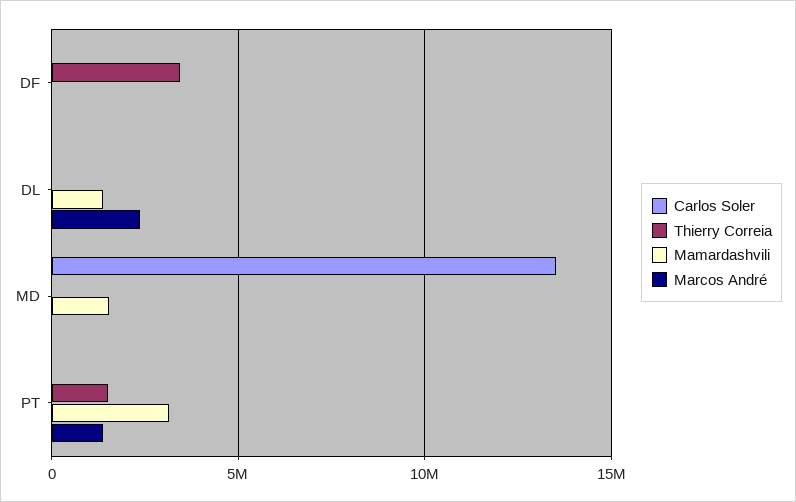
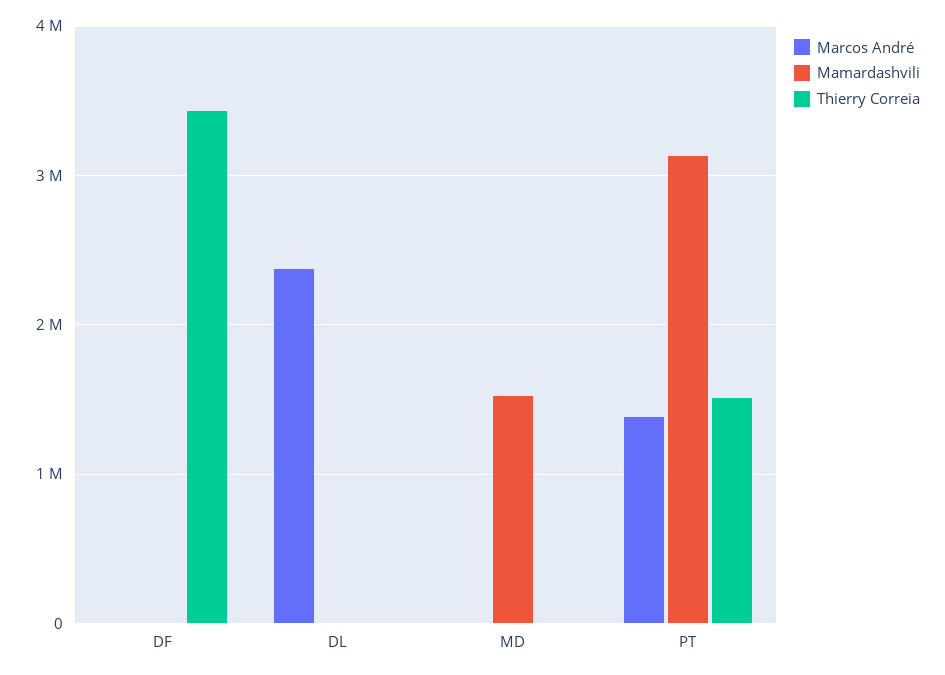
Carlos Soler, DF: 0 -> none
Carlos Soler, DL: 0 -> none
Mamardashvili, DL: 1500000 -> 0
Carlos Soler, MD: 13500000 -> none
Carlos Soler, PT: 0 -> none

